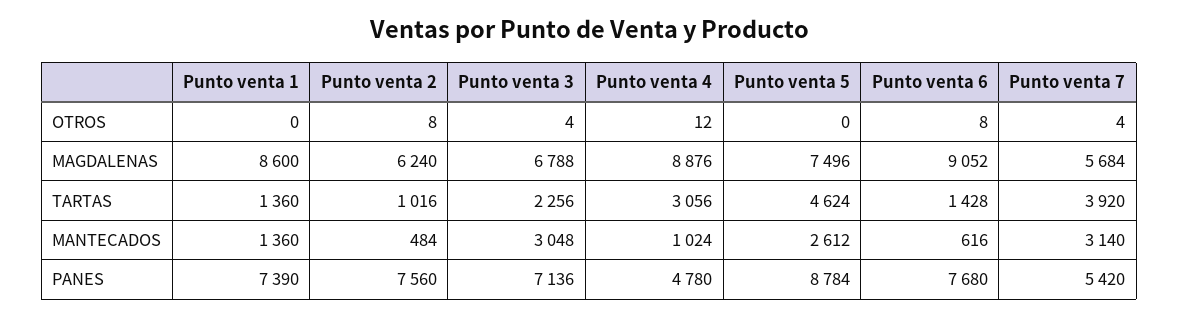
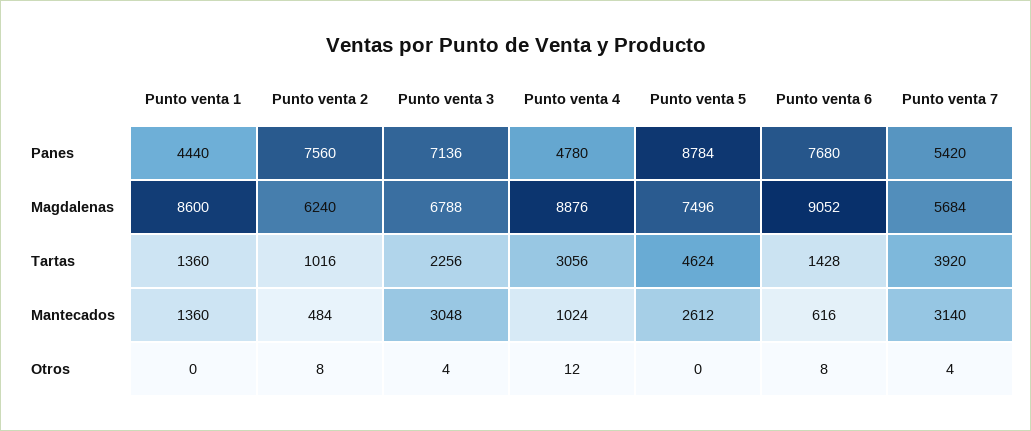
Punto venta 1, PANES: 7390 -> 4440

